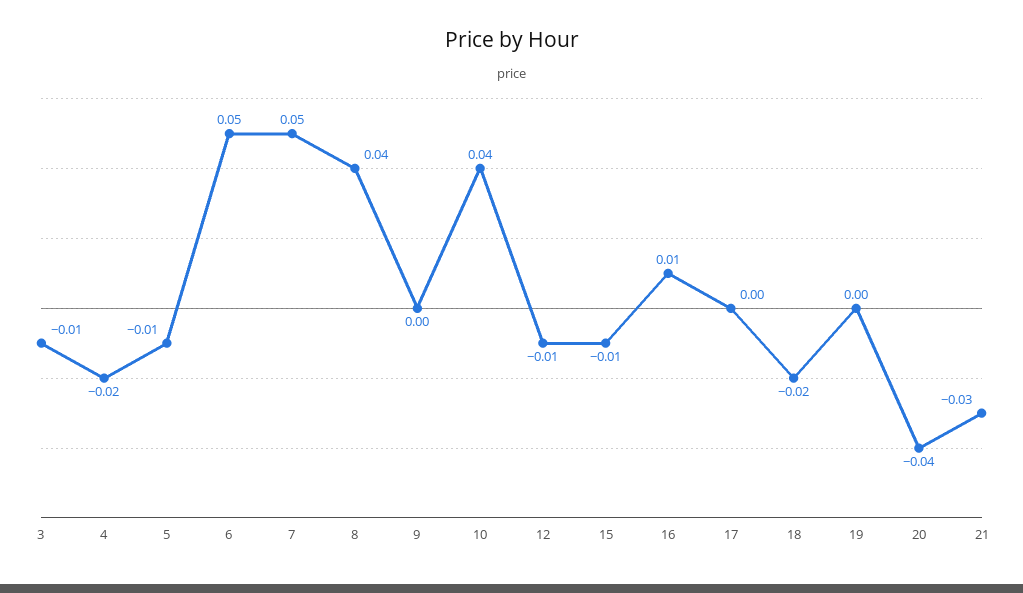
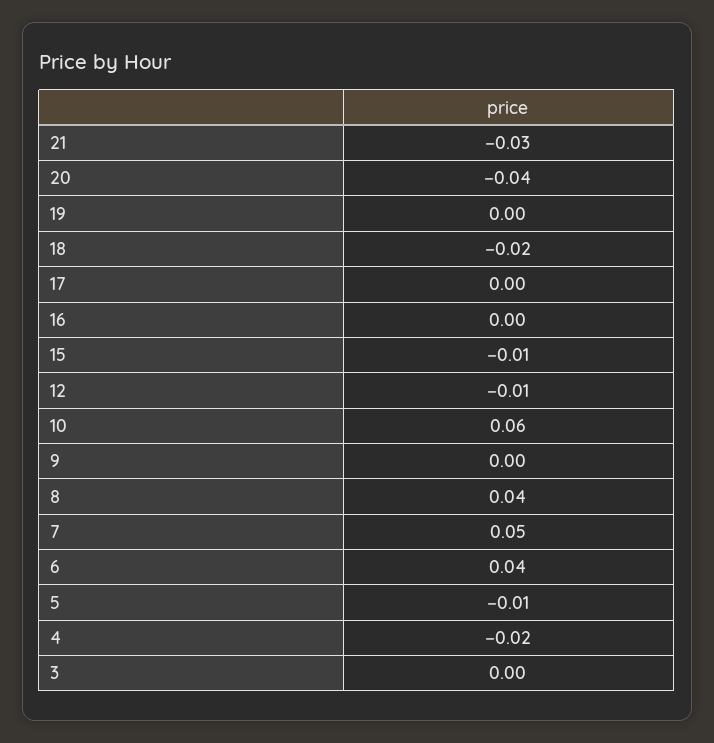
3: -0.01 -> 0
6: 0.05 -> 0.04
10: 0.04 -> 0.06
16: 0.01 -> 0

